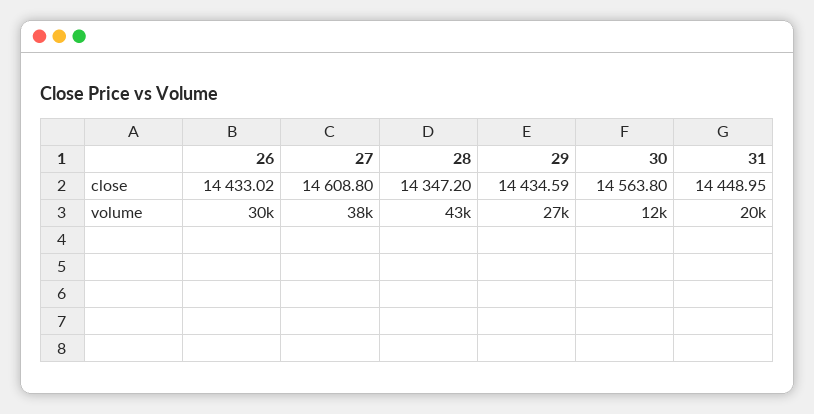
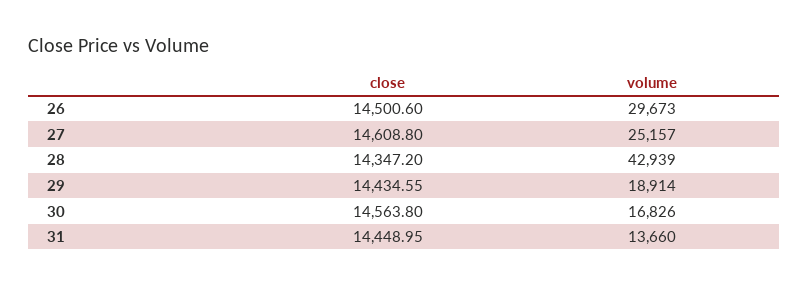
26, close: 14433.02 -> 14500.6
29, close: 14434.59 -> 14434.55
27, volume: 38000 -> 25157
29, volume: 27000 -> 18914
30, volume: 12000 -> 16826
31, volume: 20000 -> 13660

